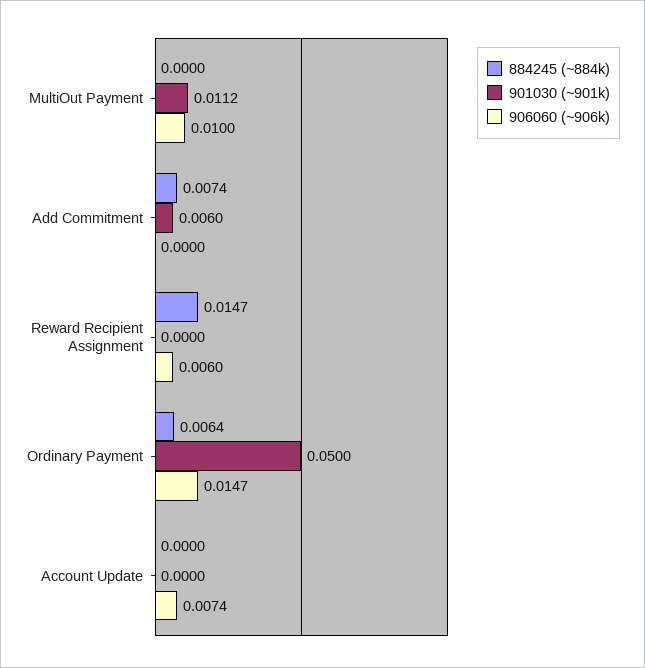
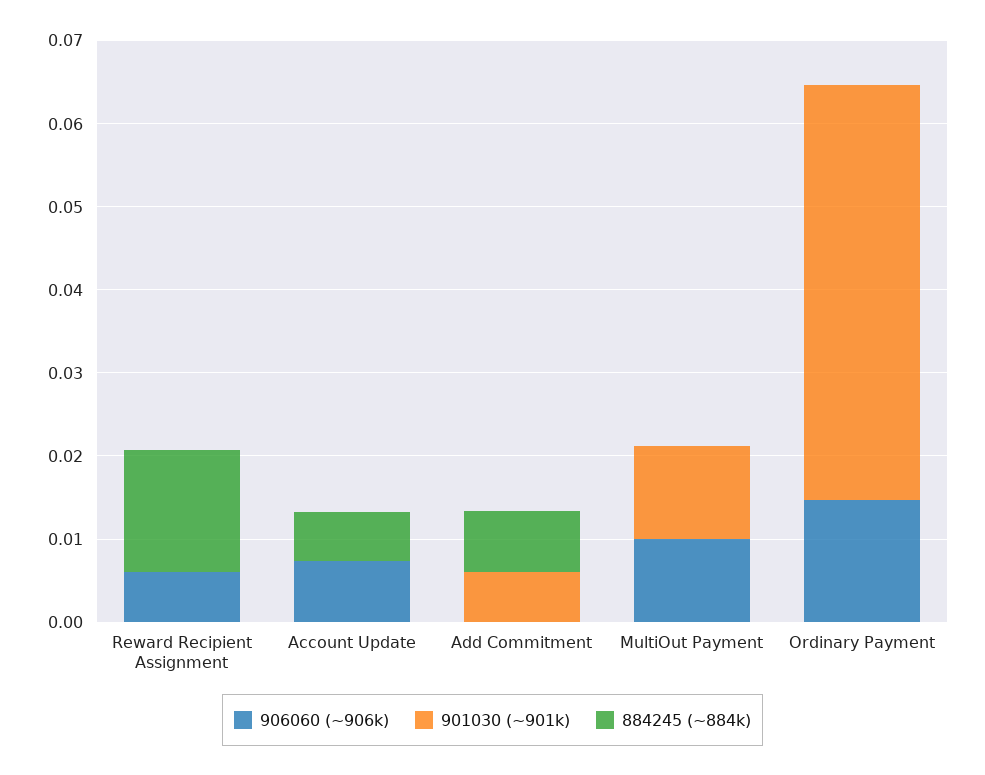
884245 (~884k), Ordinary Payment: 0.0064 -> 0
884245 (~884k), Account Update: 0 -> 0.006

